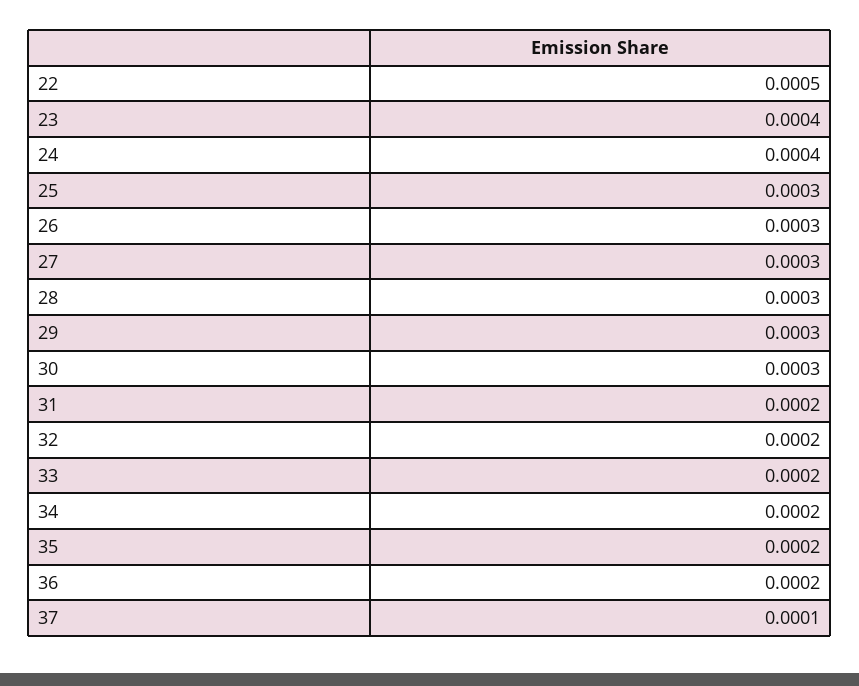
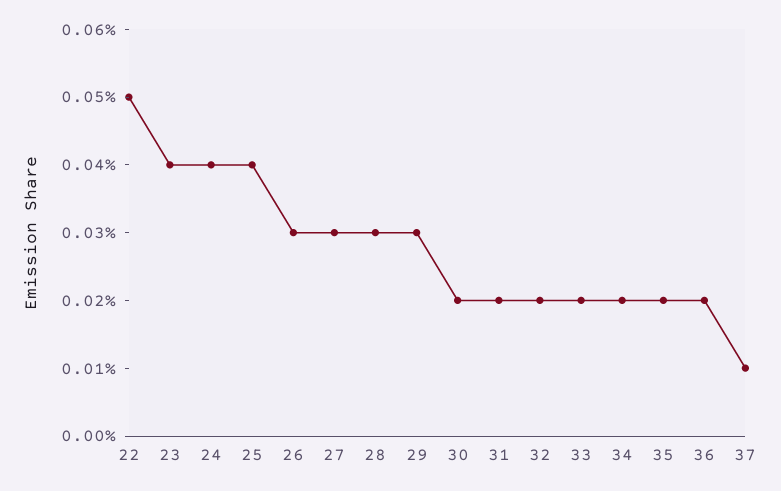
25: 0.0003 -> 0.0004
30: 0.0003 -> 0.0002

